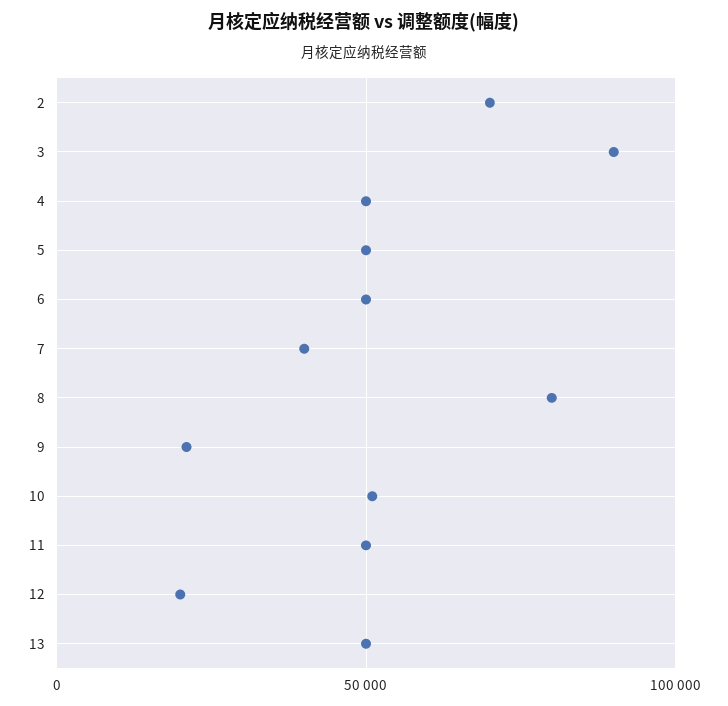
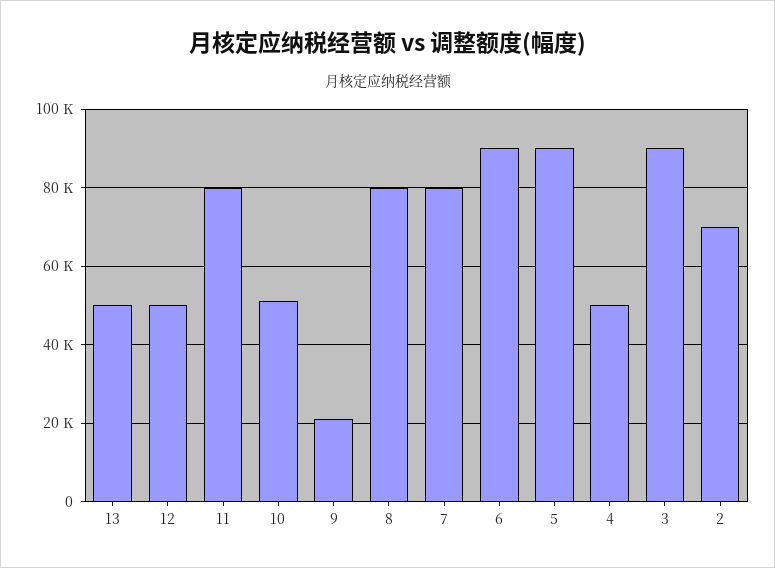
5: 50000 -> 90000
6: 50000 -> 90000
7: 40000 -> 80000
11: 50000 -> 80000
12: 20000 -> 50000

